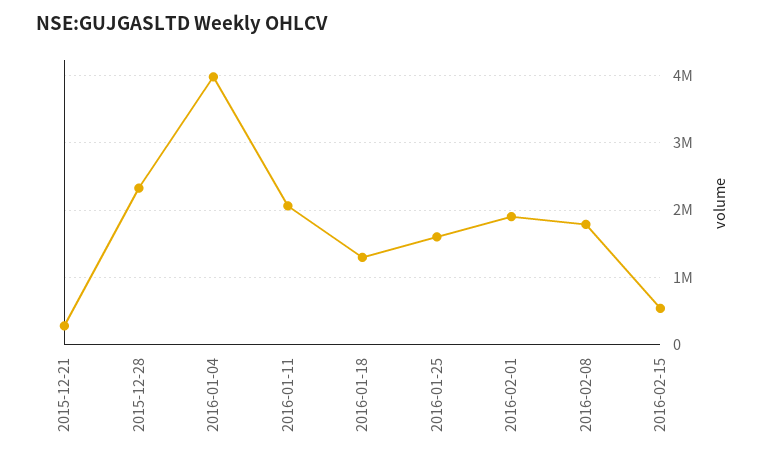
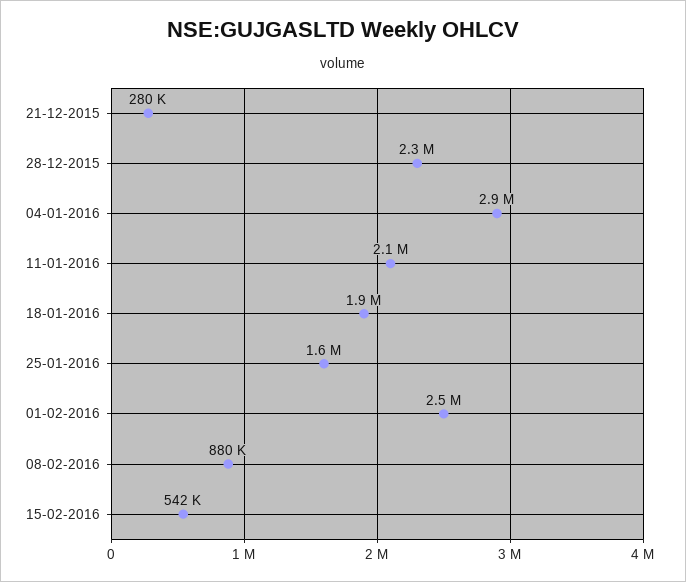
2016-01-04: 4000000 -> 2900000
2016-01-18: 1300000 -> 1900000
2016-02-01: 1900000 -> 2500000
2016-02-08: 1800000 -> 880000

